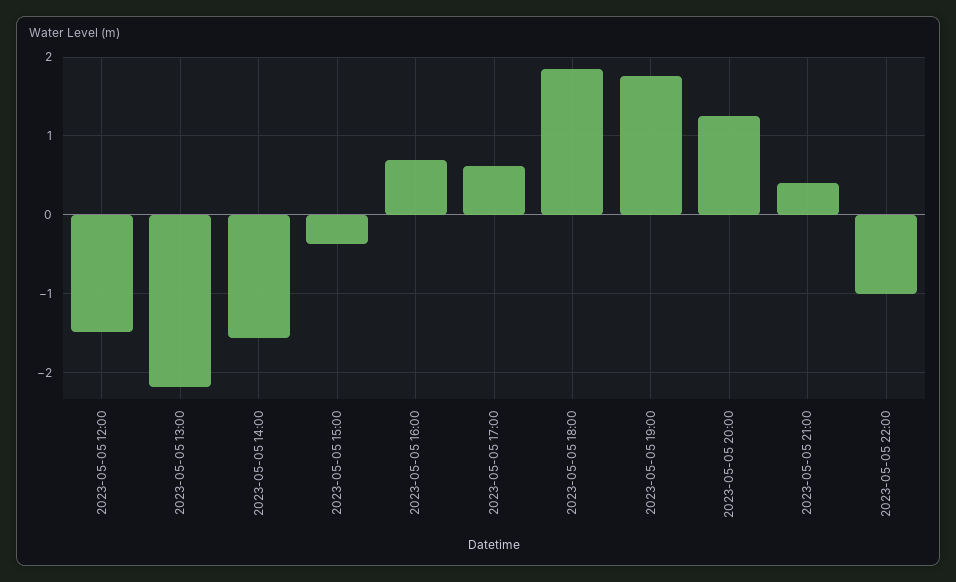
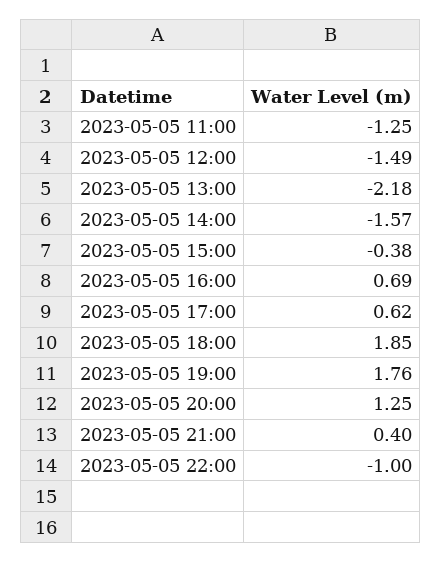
2023-05-05 11:00: none -> -1.25

